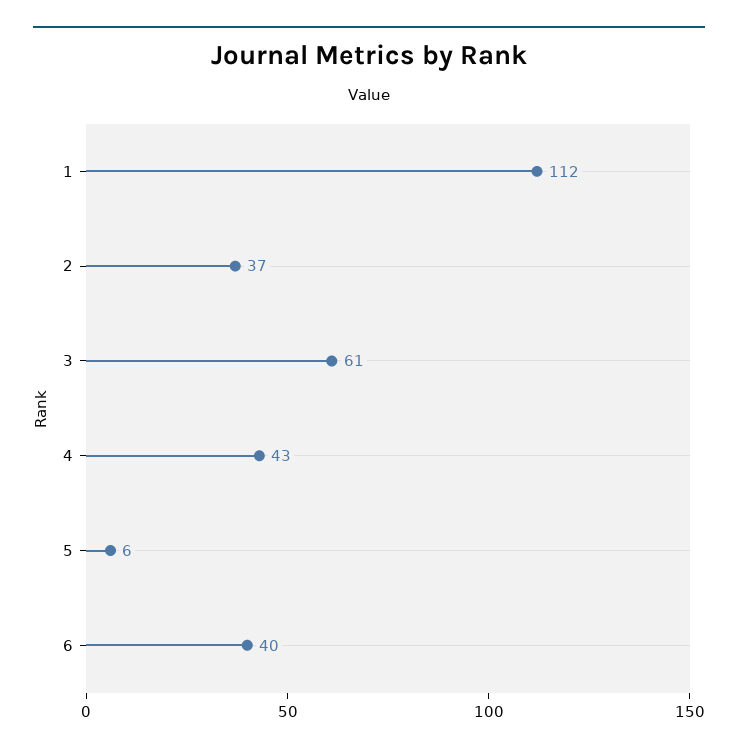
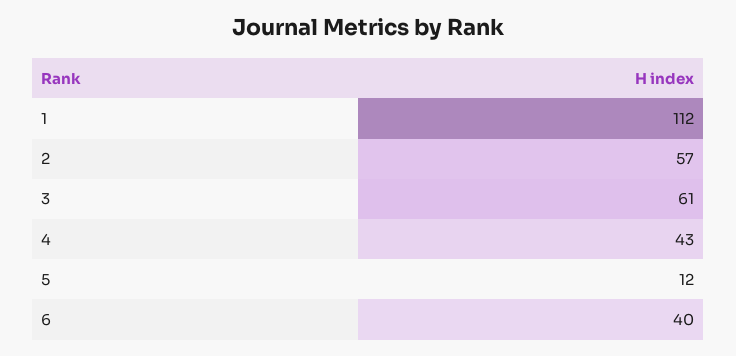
2: 37 -> 57
5: 6 -> 12

